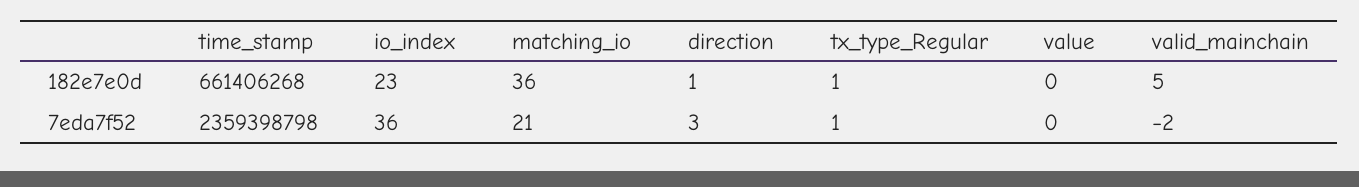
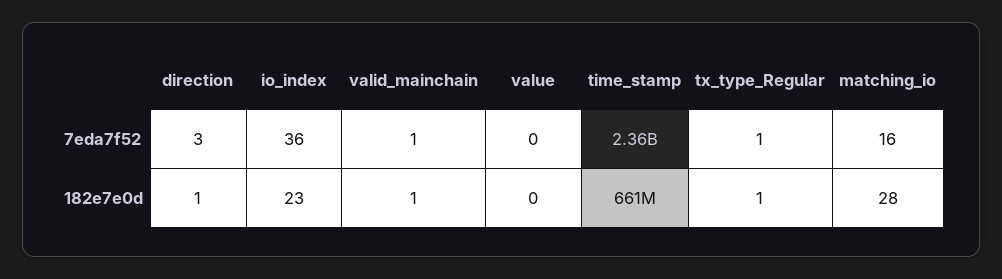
matching_io, 182e7e0d: 36 -> 28
valid_mainchain, 182e7e0d: 5 -> 1
matching_io, 7eda7f52: 21 -> 16
valid_mainchain, 7eda7f52: -2 -> 1

